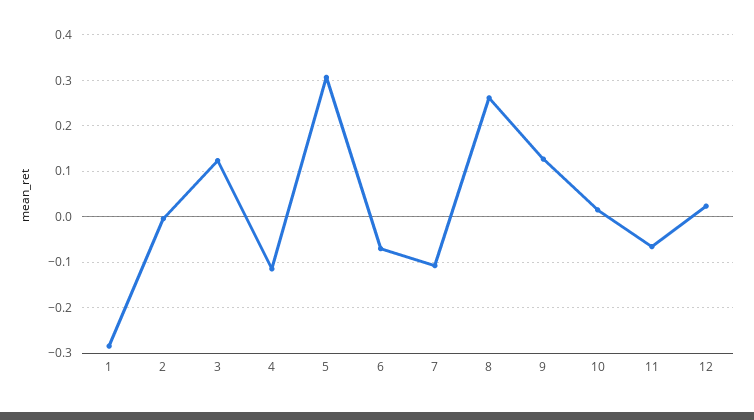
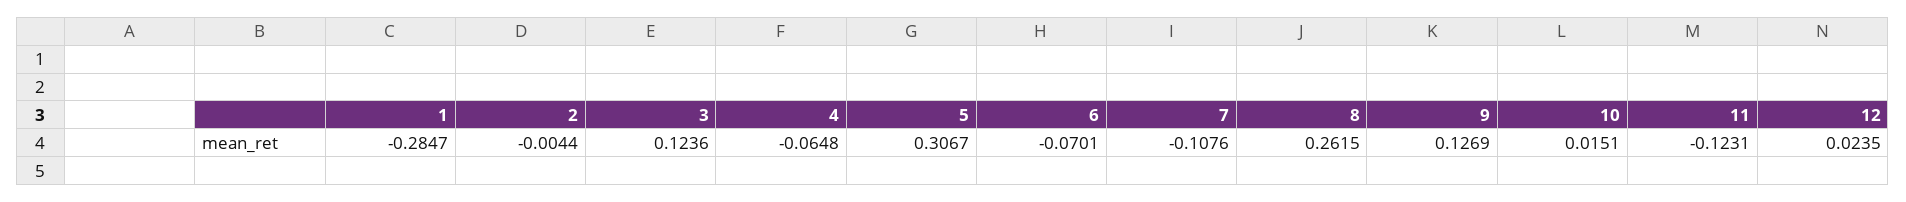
4: -0.12 -> -0.0648
11: -0.06 -> -0.1231

